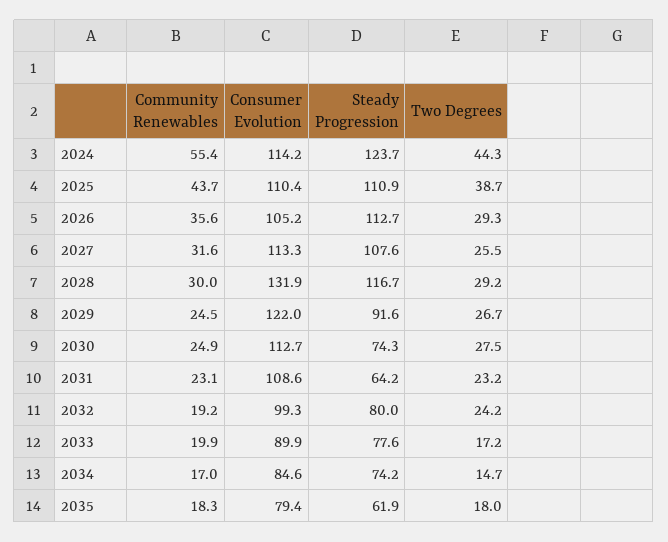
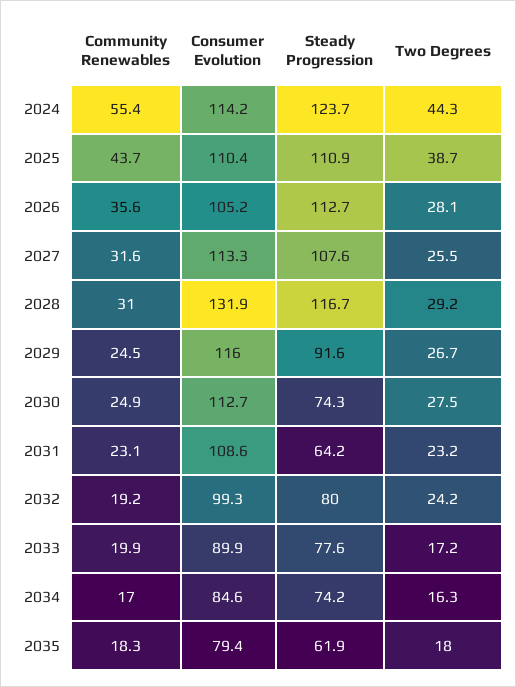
Two Degrees, 2026: 29.3 -> 28.1
Community Renewables, 2028: 30 -> 31
Consumer Evolution, 2029: 122 -> 116
Two Degrees, 2034: 14.7 -> 16.3

